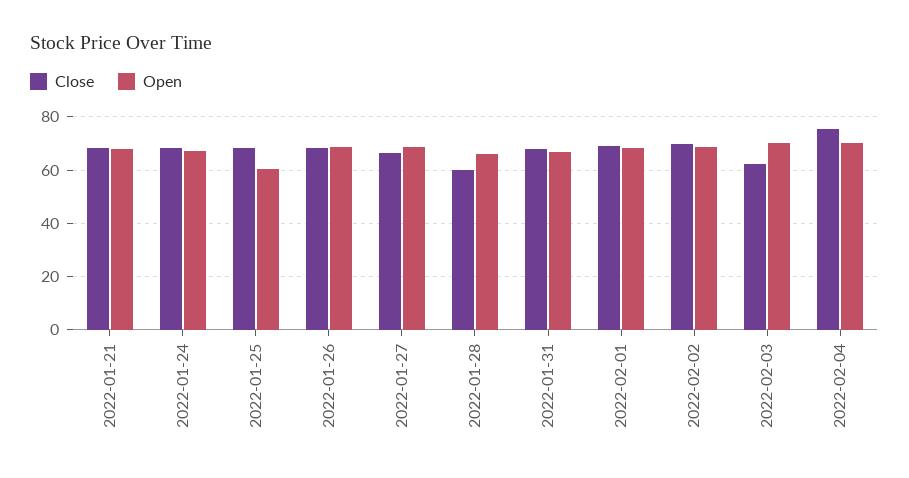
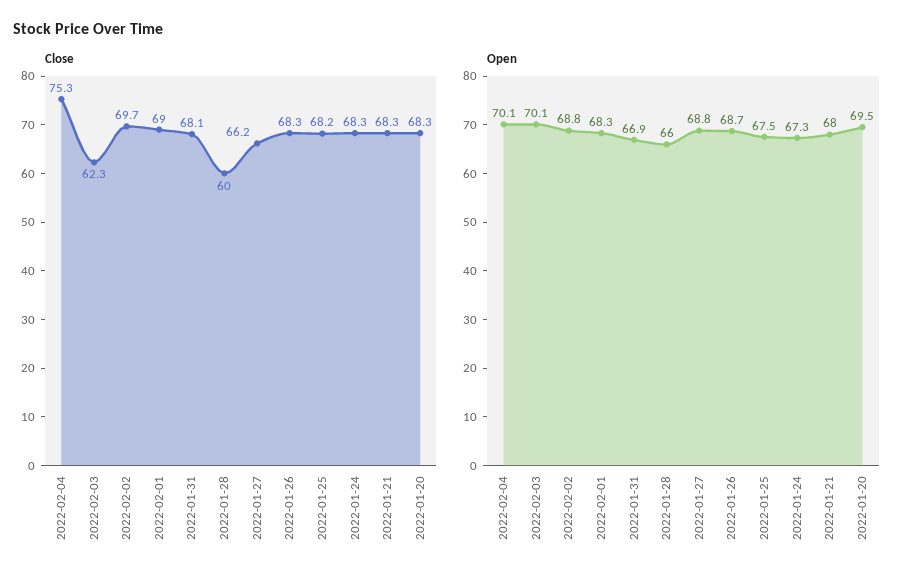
Open, 2022-01-25: 60 -> 67.5
Close, 2022-01-20: none -> 68.3
Open, 2022-01-20: none -> 69.5

